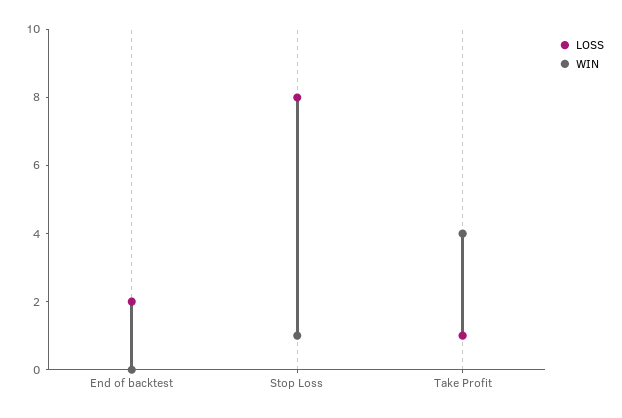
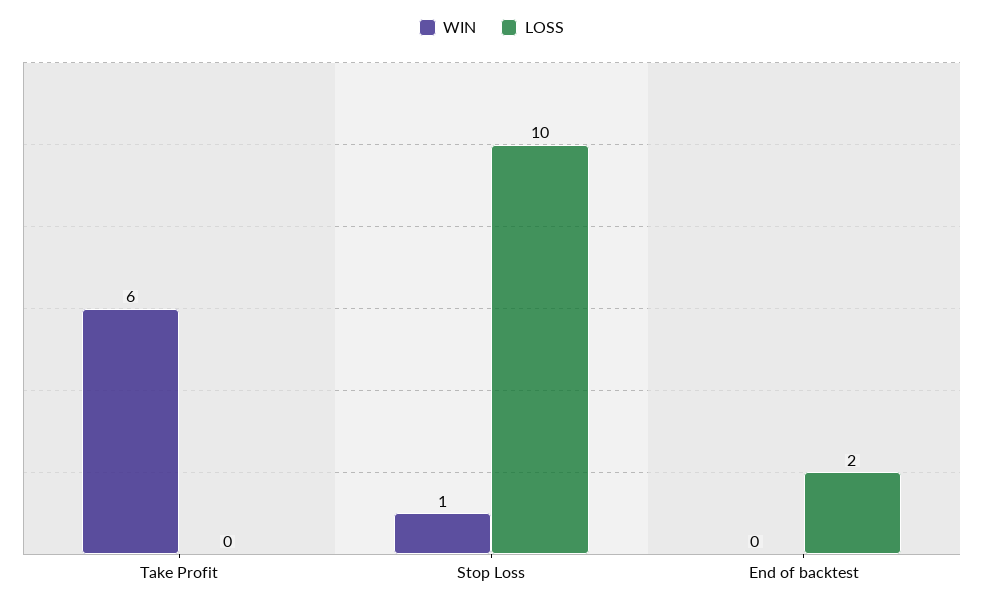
LOSS, Stop Loss: 8 -> 10
LOSS, Take Profit: 1 -> 0
WIN, Take Profit: 4 -> 6

